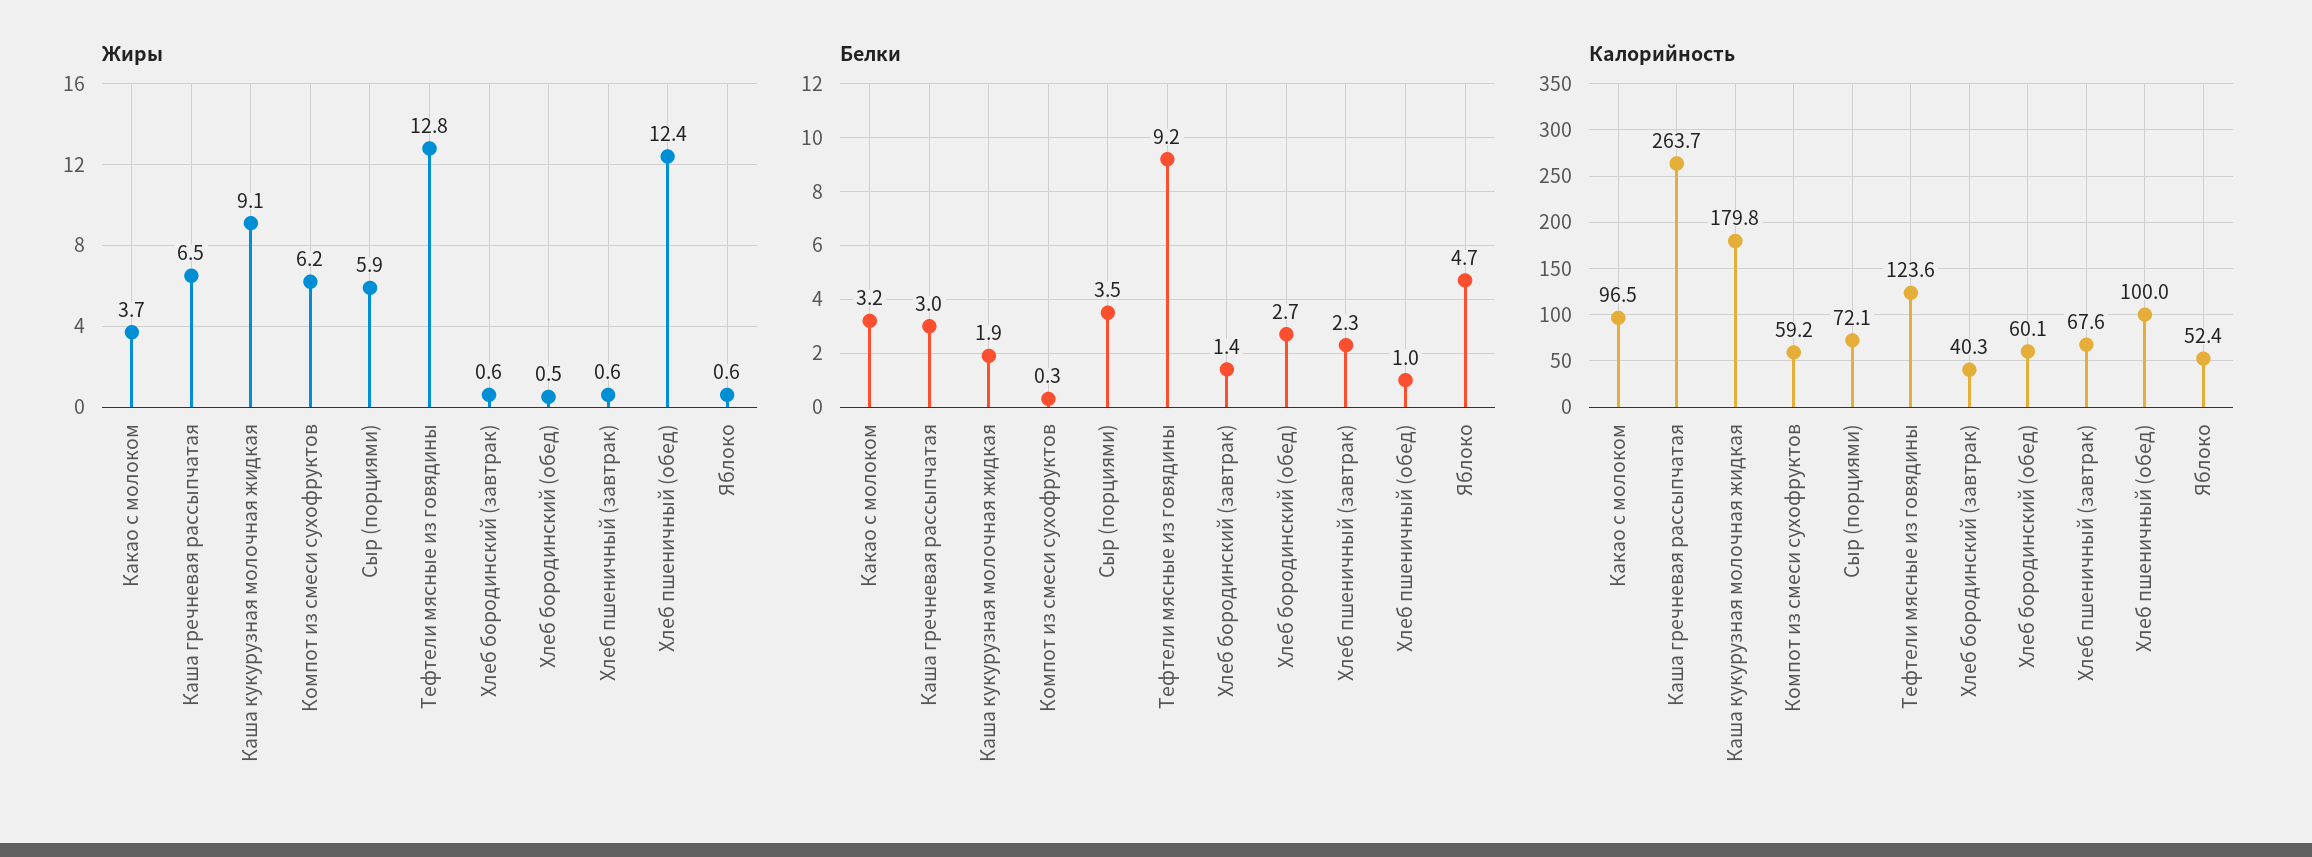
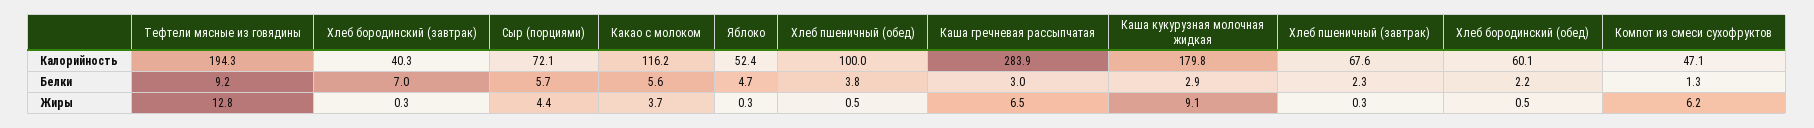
Жиры, Сыр (порциями): 5.9 -> 4.4
Жиры, Хлеб бородинский (завтрак): 0.6 -> 0.3
Жиры, Хлеб пшеничный (завтрак): 0.6 -> 0.3
Жиры, Хлеб пшеничный (обед): 12.4 -> 0.5
Жиры, Яблоко: 0.6 -> 0.3
Белки, Какао с молоком: 3.2 -> 5.6
Белки, Каша кукурузная молочная жидкая: 1.9 -> 2.9
Белки, Компот из смеси сухофруктов: 0.3 -> 1.3
Белки, Сыр (порциями): 3.5 -> 5.7
Белки, Хлеб бородинский (завтрак): 1.4 -> 7
Белки, Хлеб бородинский (обед): 2.7 -> 2.2
Белки, Хлеб пшеничный (обед): 1 -> 3.8
Калорийность, Какао с молоком: 96.5 -> 116.2
Калорийность, Каша гречневая рассыпчатая: 263.7 -> 283.9
Калорийность, Компот из смеси сухофруктов: 59.2 -> 47.1
Калорийность, Тефтели мясные из говядины: 123.6 -> 194.3

